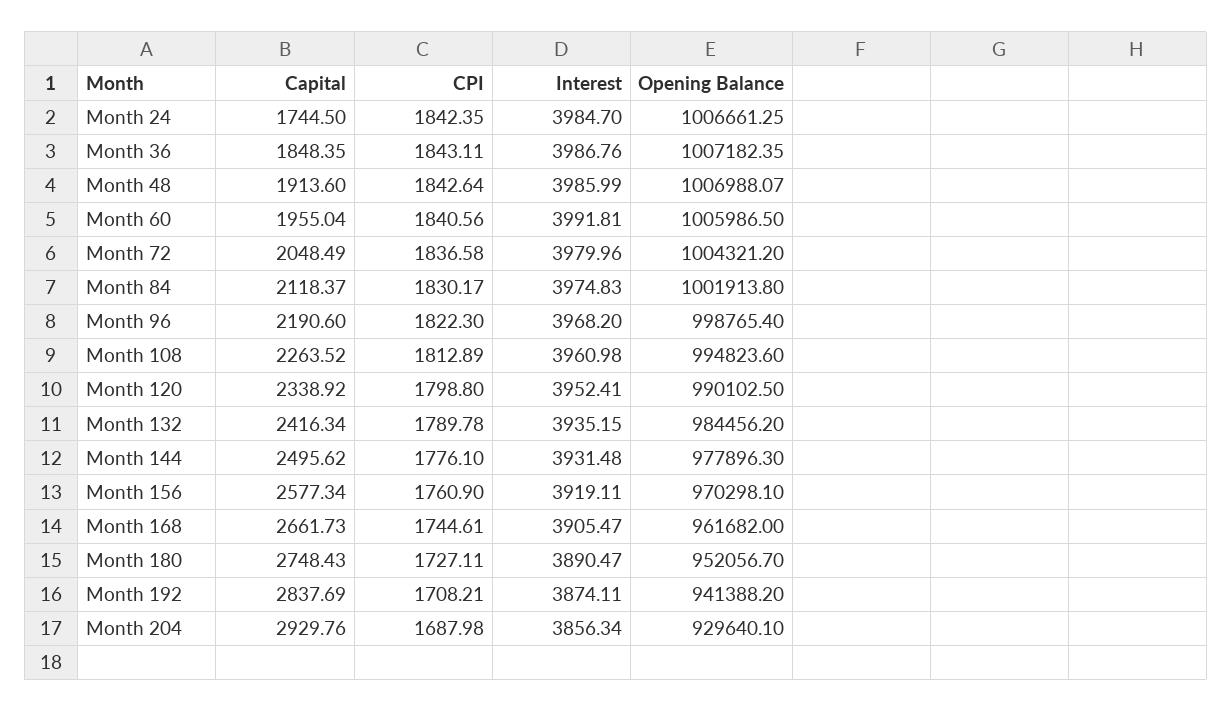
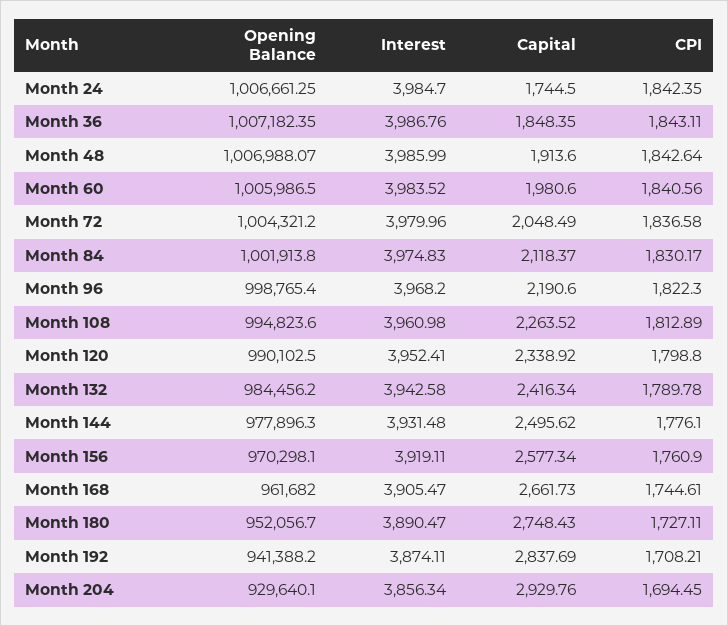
Capital, Month 60: 1955.04 -> 1980.6
Interest, Month 60: 3991.81 -> 3983.52
Interest, Month 132: 3935.15 -> 3942.58
CPI, Month 204: 1687.98 -> 1694.45

